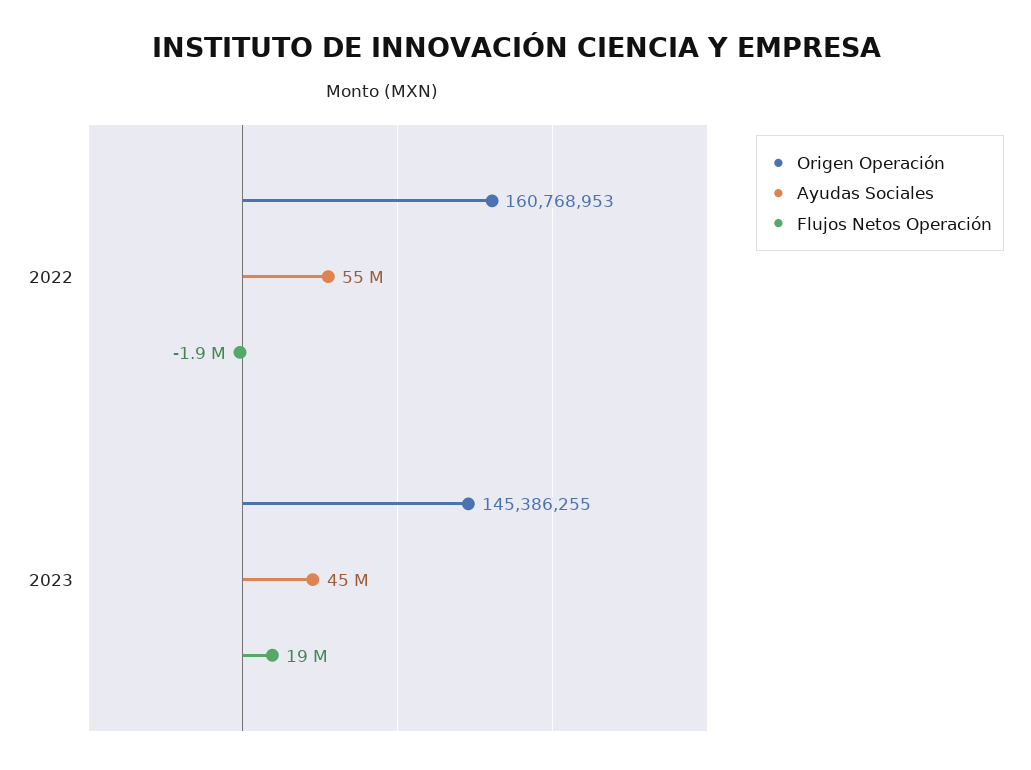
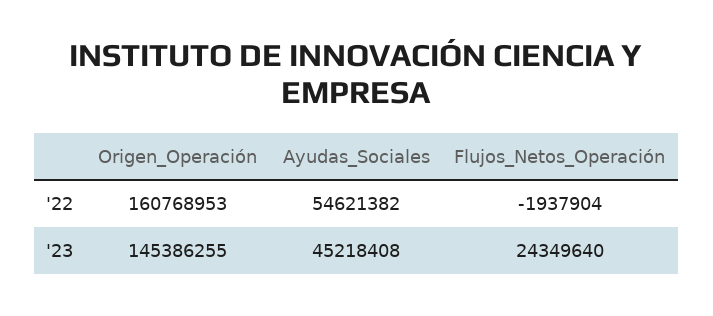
Flujos Netos Operación, 2023: 19000000 -> 24349640

